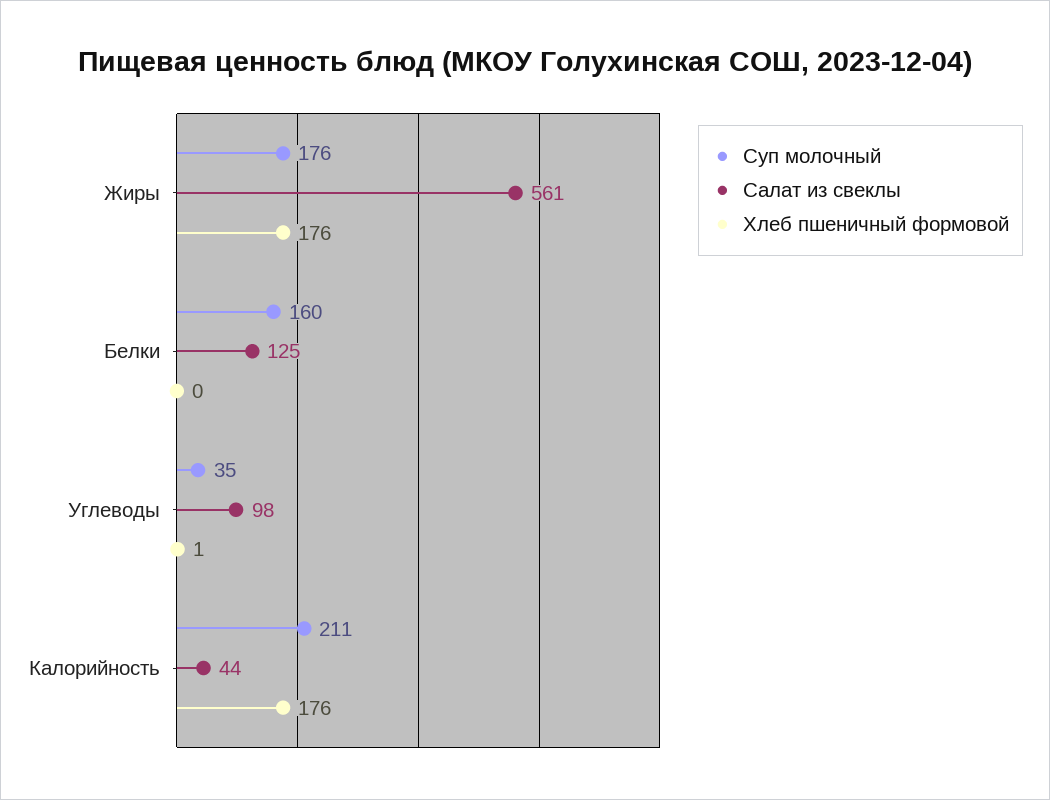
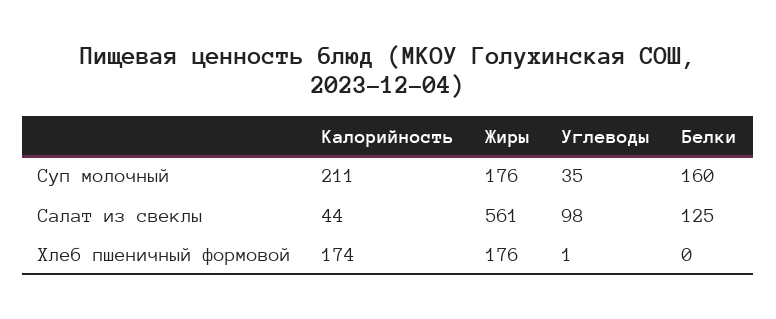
Хлеб пшеничный формовой, Калорийность: 176 -> 174

